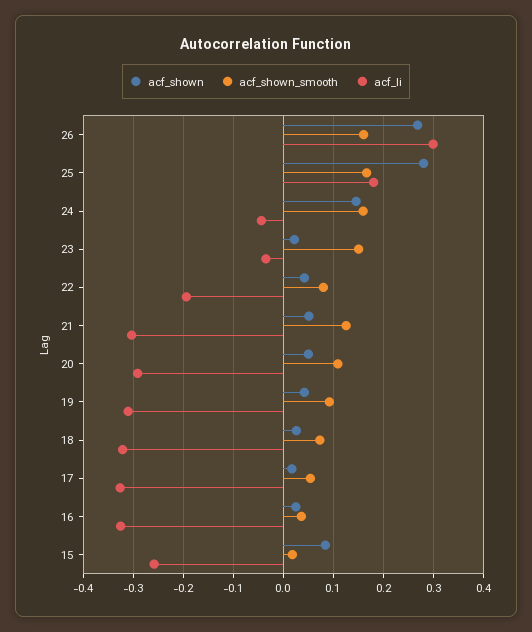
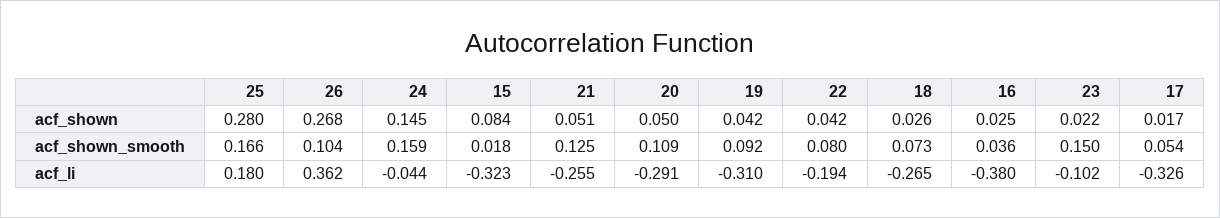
acf_shown_smooth, 26: 0.16 -> 0.104
acf_li, 26: 0.3 -> 0.362
acf_li, 23: -0.04 -> -0.102
acf_li, 21: -0.3 -> -0.255
acf_li, 18: -0.32 -> -0.265
acf_li, 16: -0.32 -> -0.38
acf_li, 15: -0.26 -> -0.323

